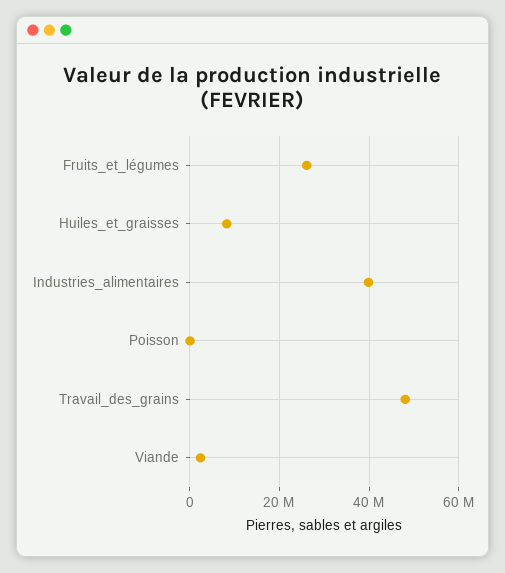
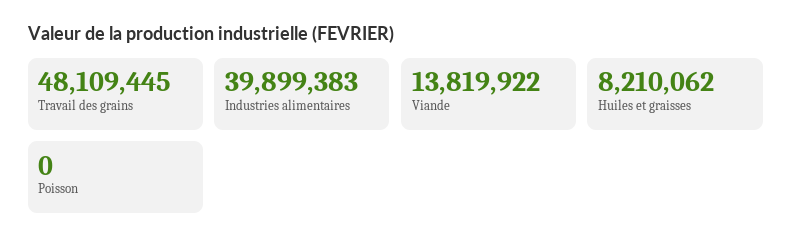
Fruits_et_légumes: 26000000 -> none
Viande: 2000000 -> 13819922

